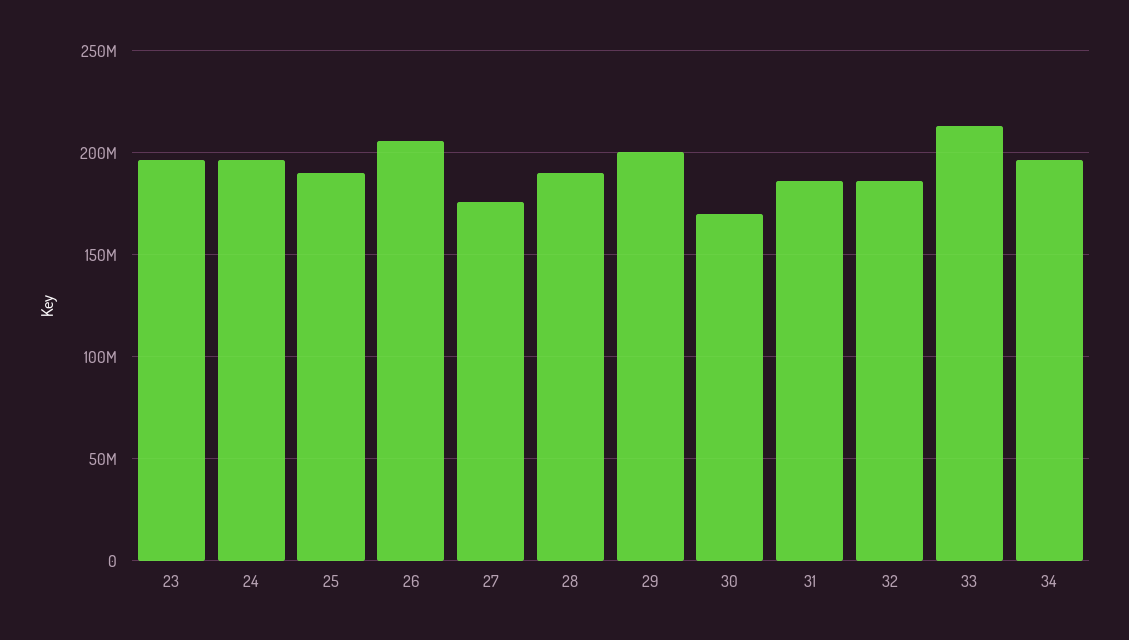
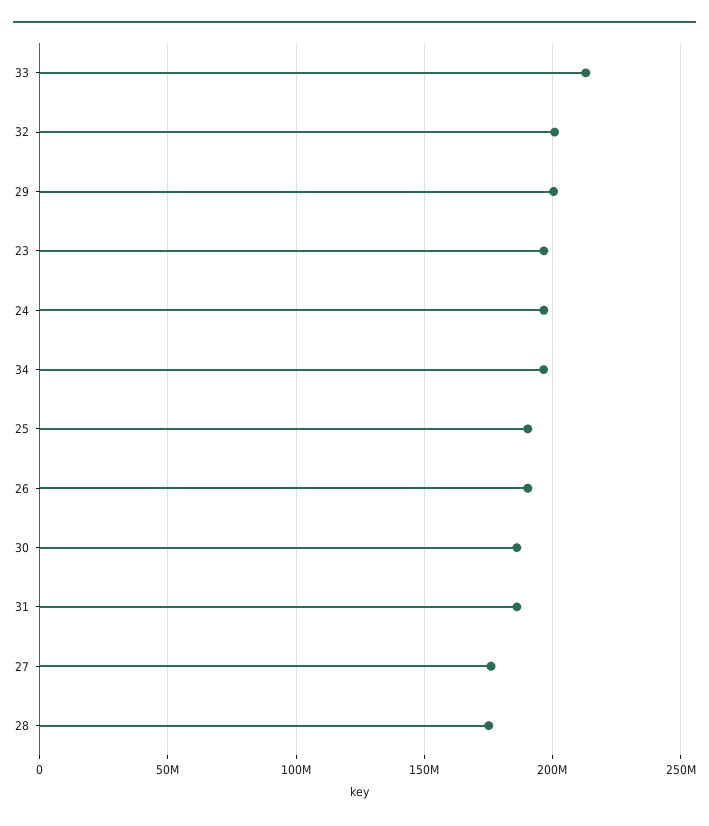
26: 205000000 -> 190000000
28: 190000000 -> 175000000
30: 170000000 -> 185000000
32: 185000000 -> 200000000

